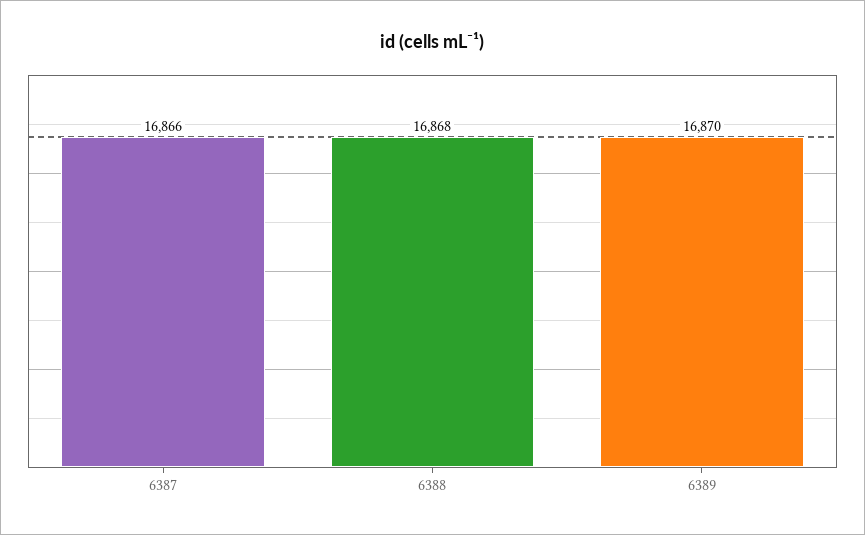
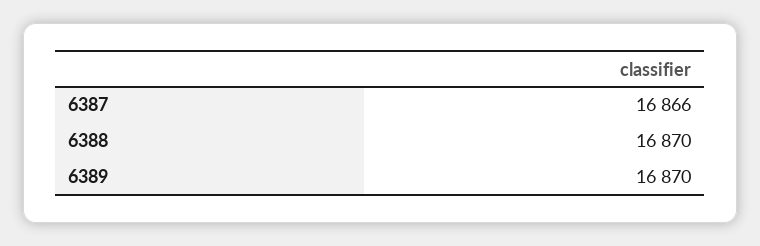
6388: 16868 -> 16870

